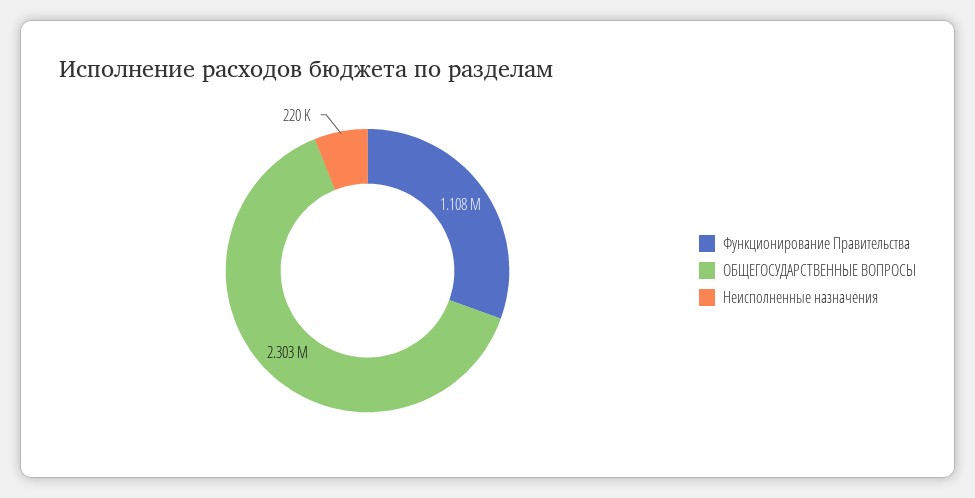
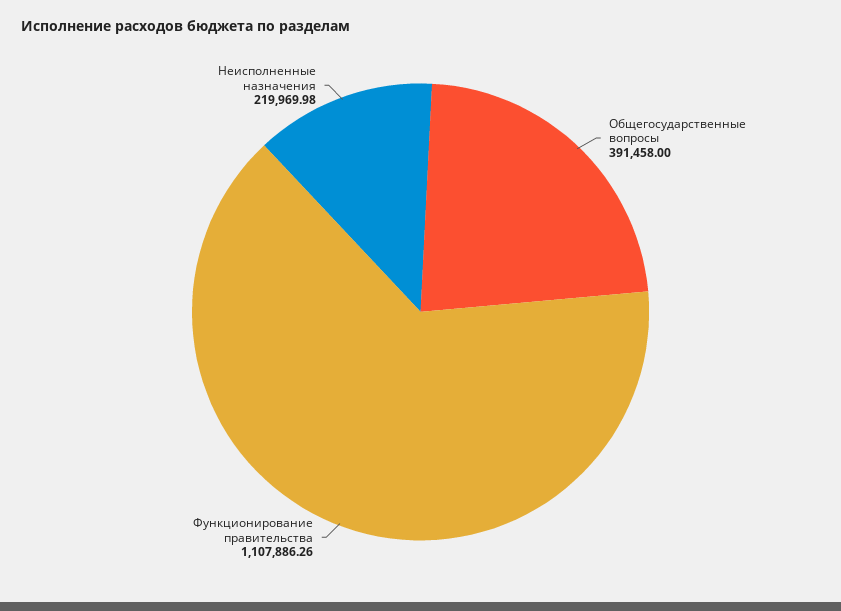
ОБЩЕГОСУДАРСТВЕННЫЕ ВОПРОСЫ: 2303000 -> 391458

